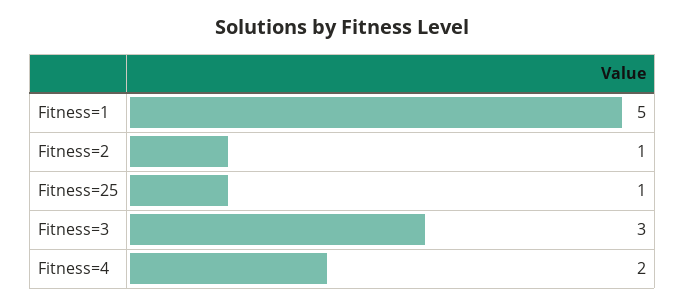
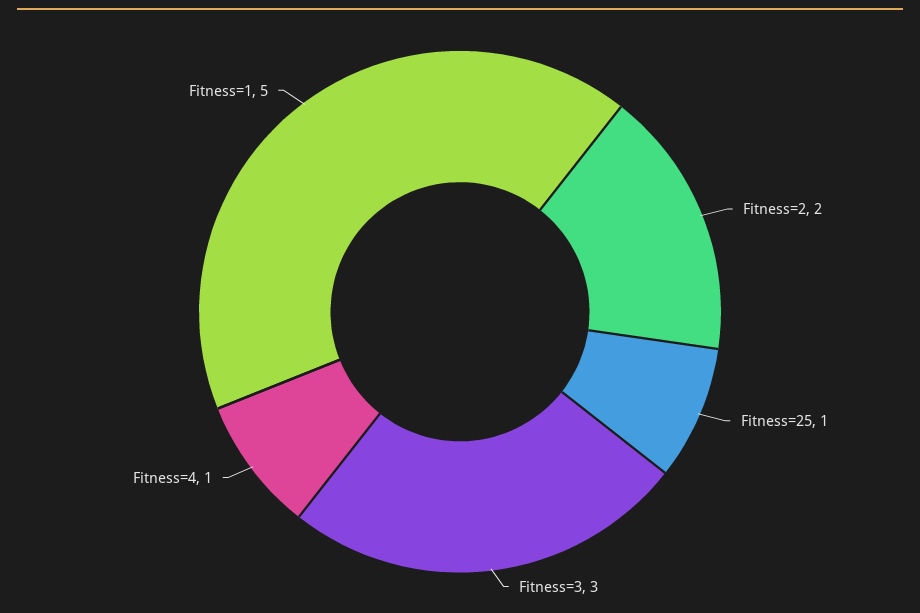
Fitness=2: 1 -> 2
Fitness=4: 2 -> 1

